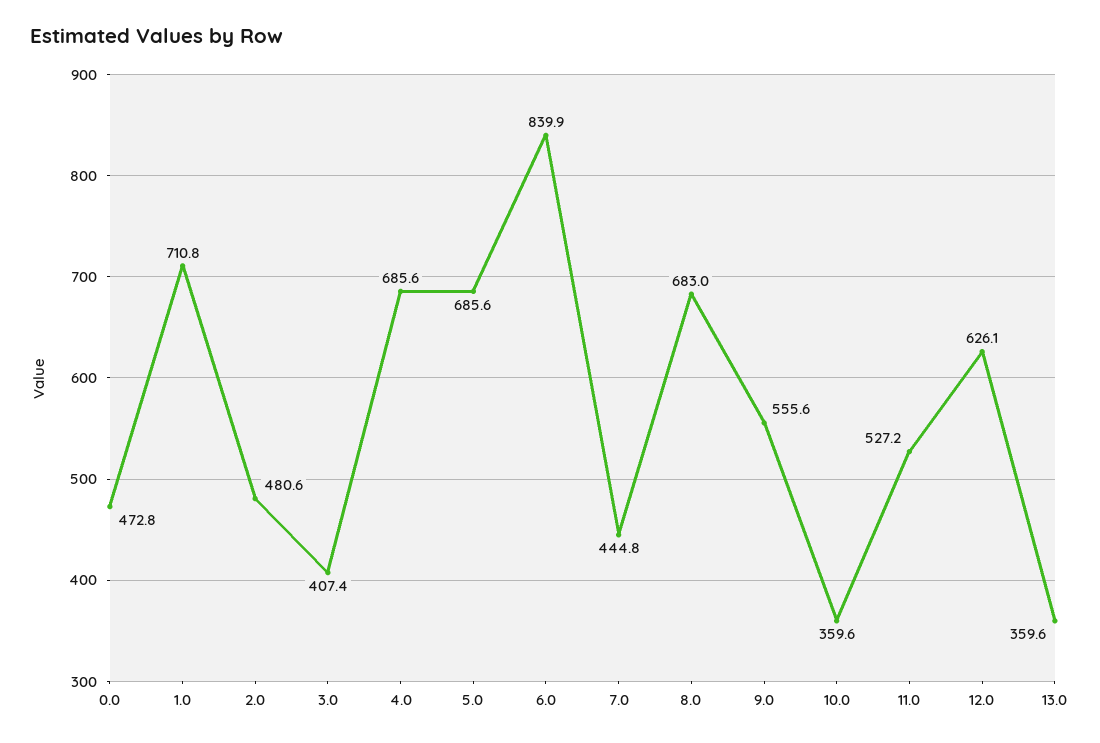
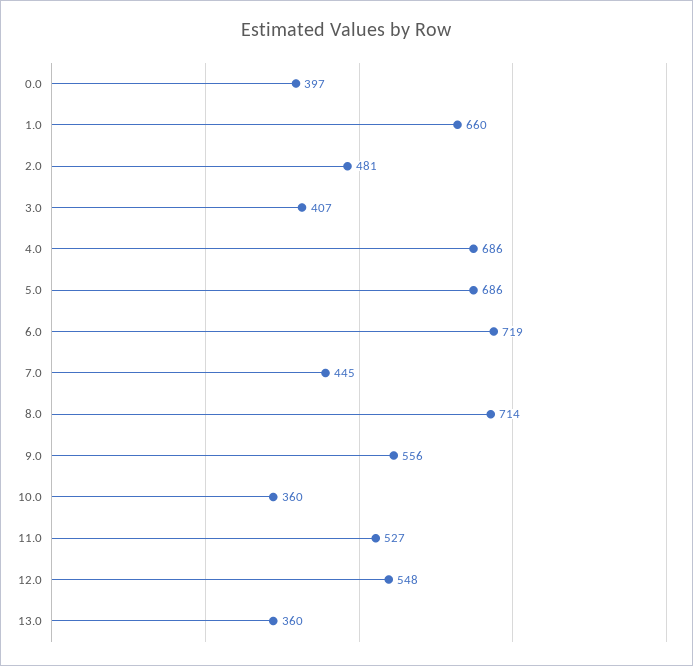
0.0: 472.8 -> 397
1.0: 710.8 -> 660
6.0: 839.9 -> 719
8.0: 683 -> 714
12.0: 626.1 -> 548

